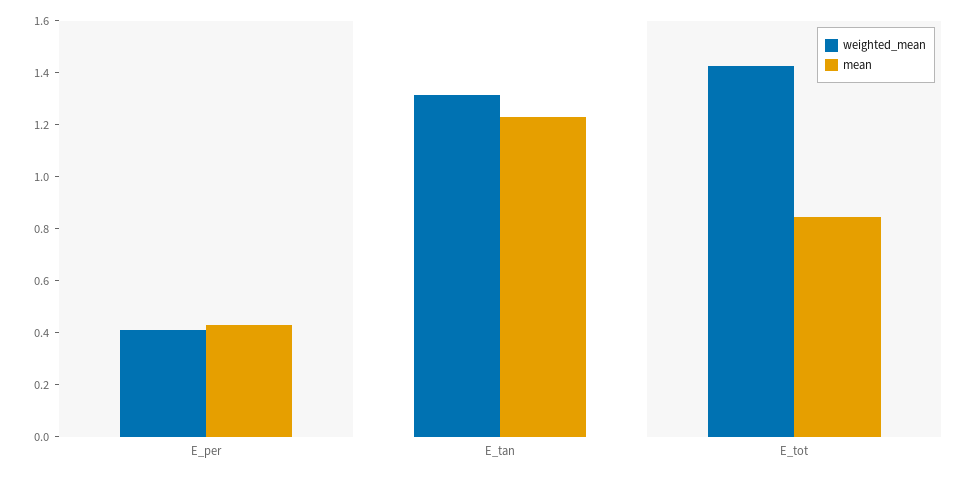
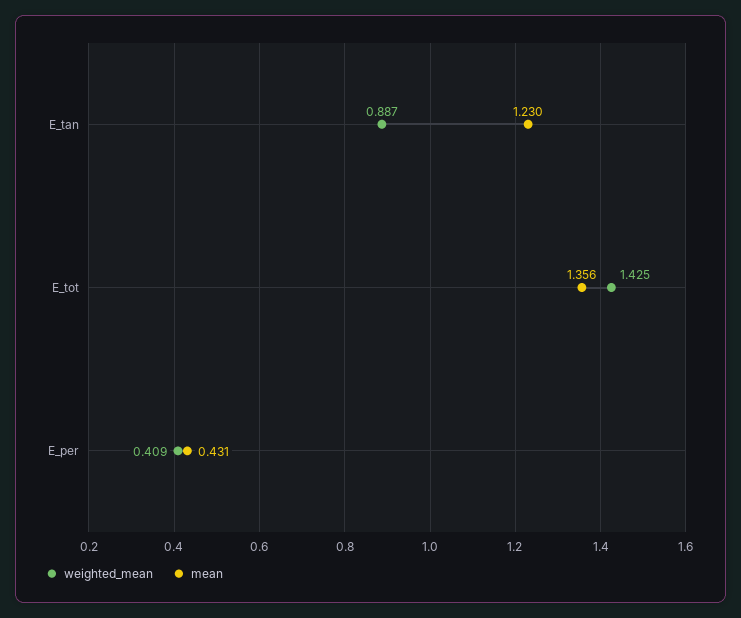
weighted_mean, E_tan: 1.3 -> 0.887
mean, E_tot: 0.85 -> 1.356

